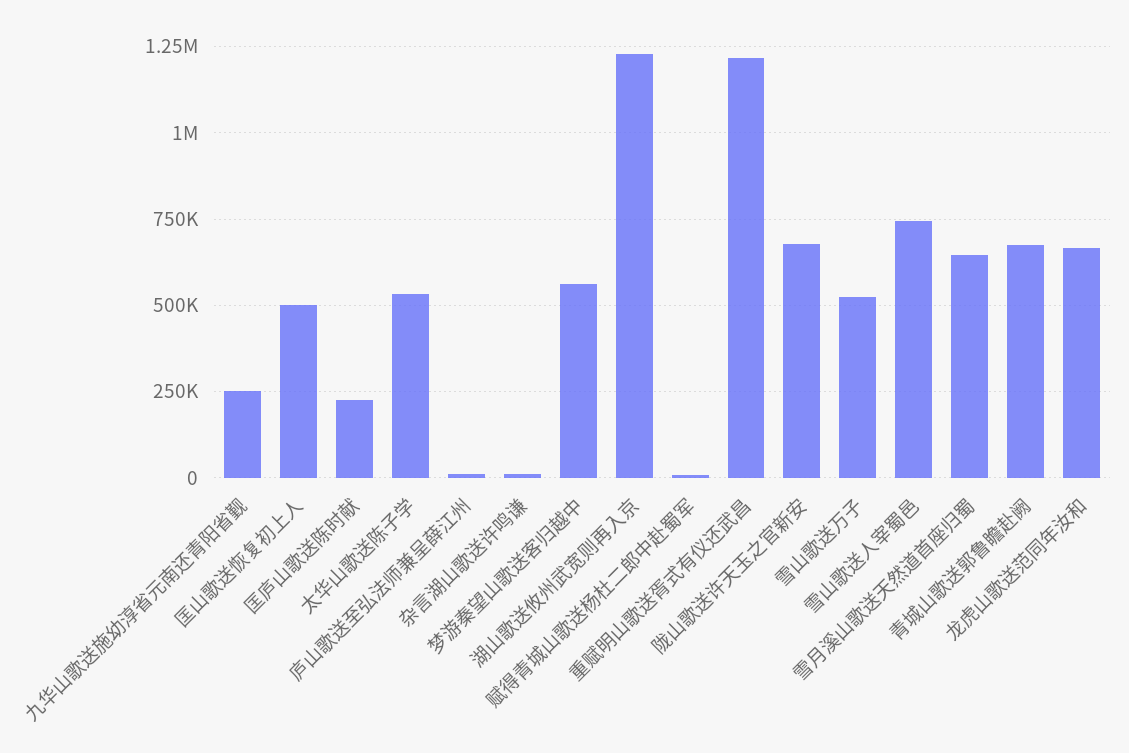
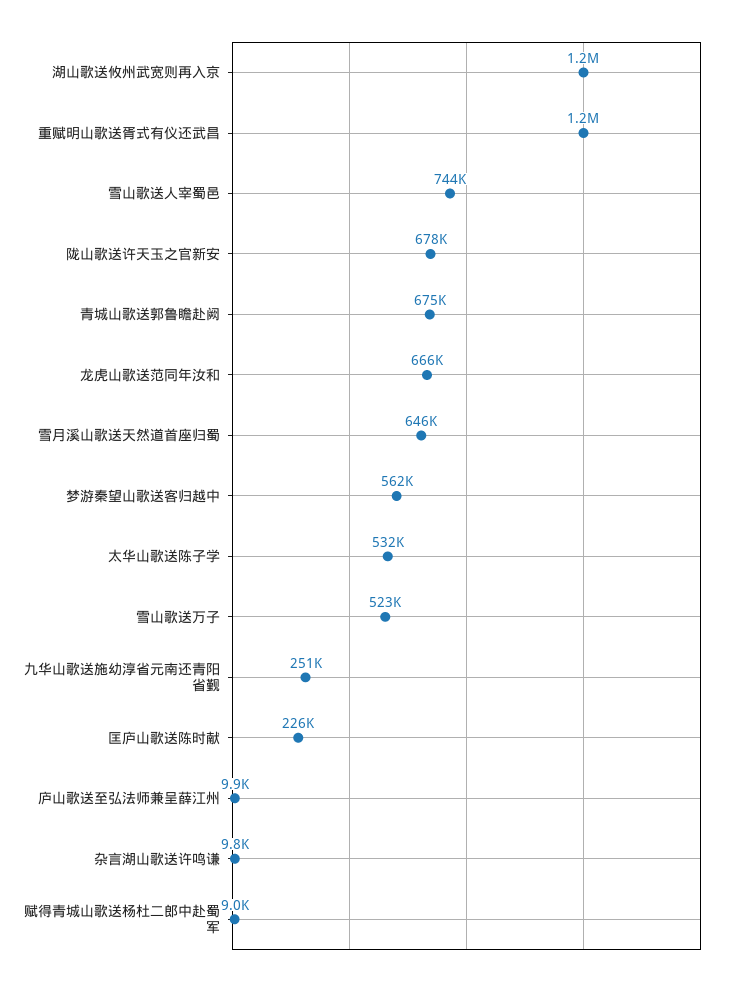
匡山歌送恢复初上人: 500000 -> none

